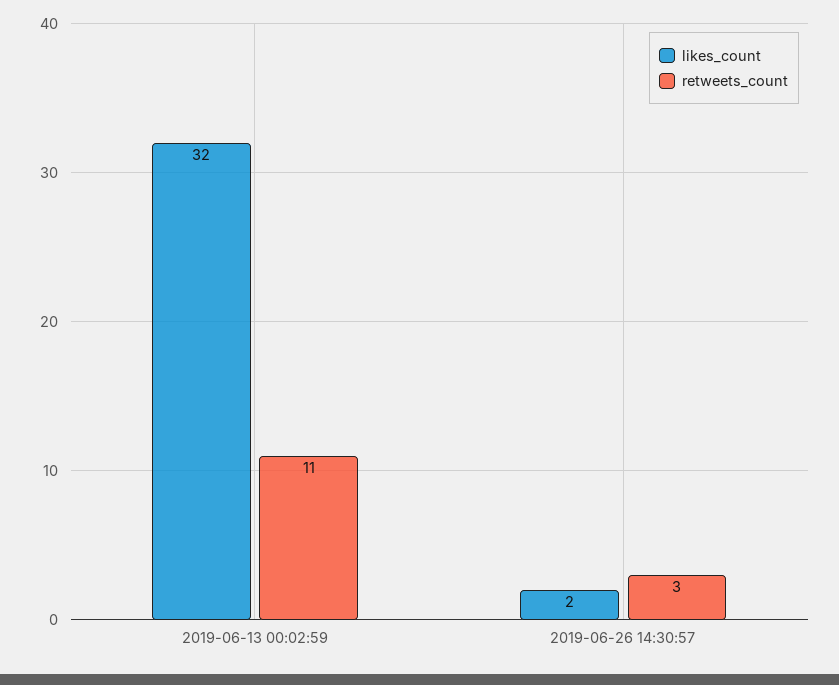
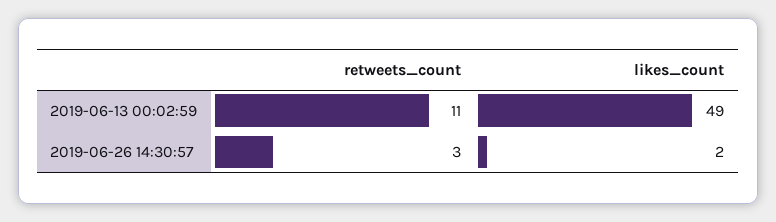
likes_count, 2019-06-13 00:02:59: 32 -> 49

